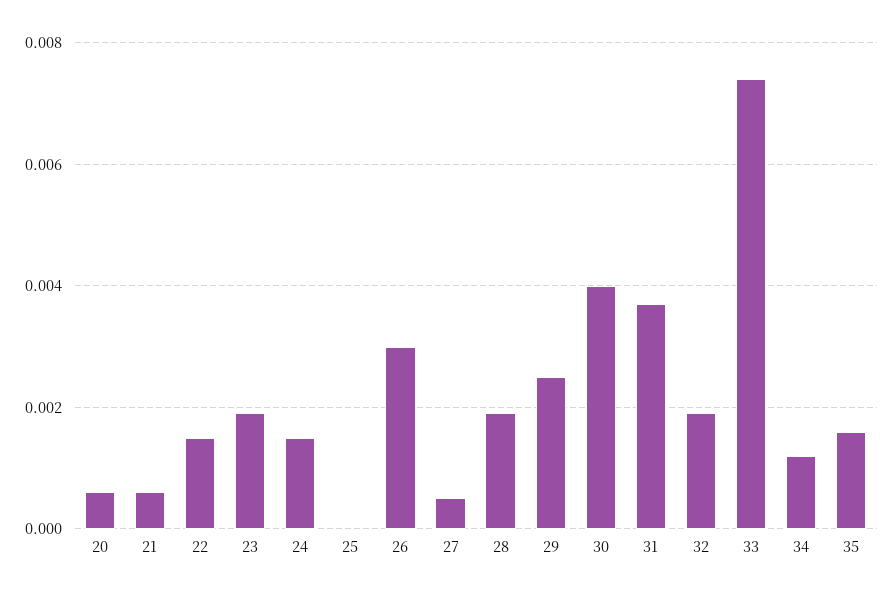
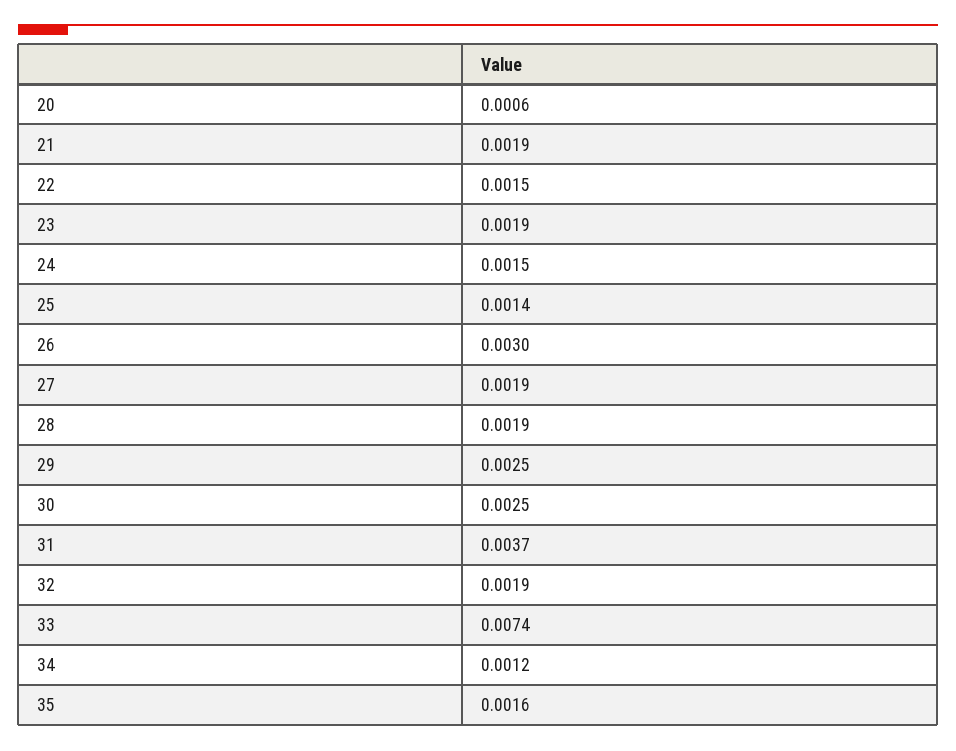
21: 0.0005 -> 0.0019
25: 0 -> 0.0014
27: 0.0005 -> 0.0019
30: 0.004 -> 0.0025

